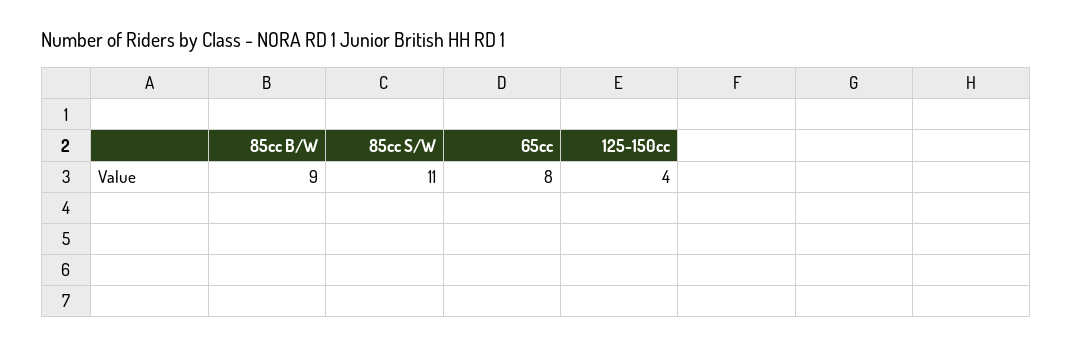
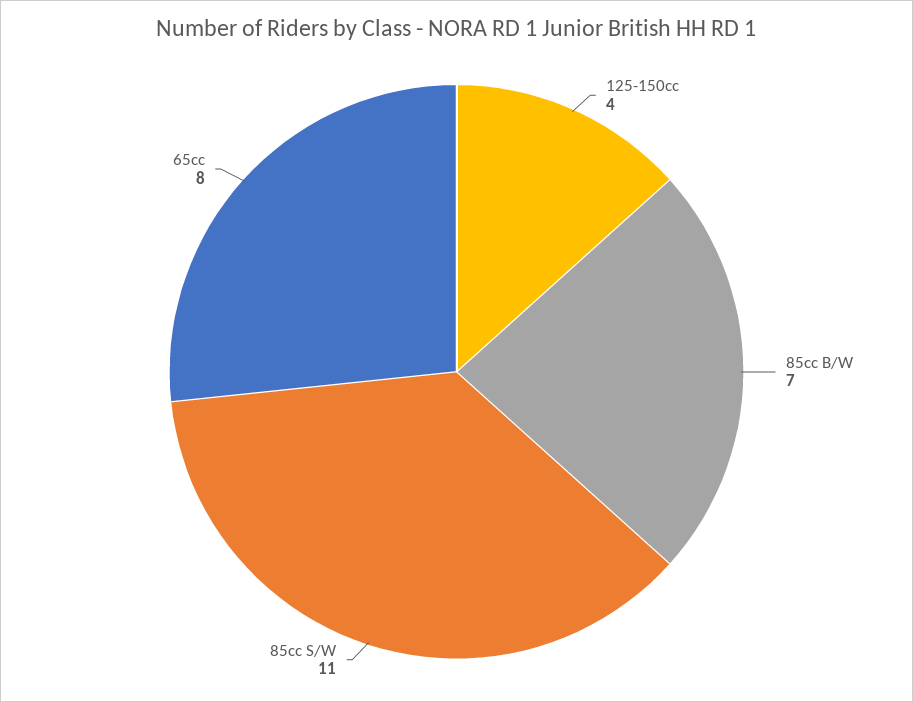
85cc B/W: 9 -> 7

